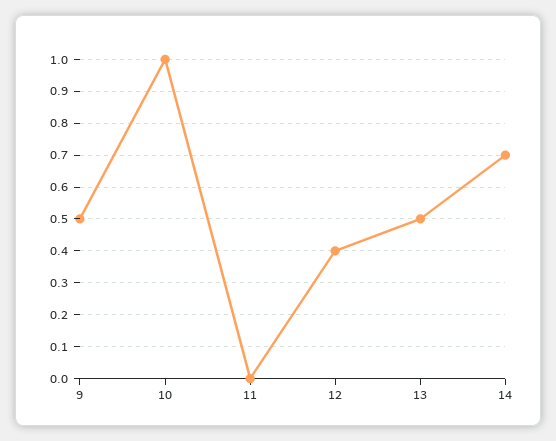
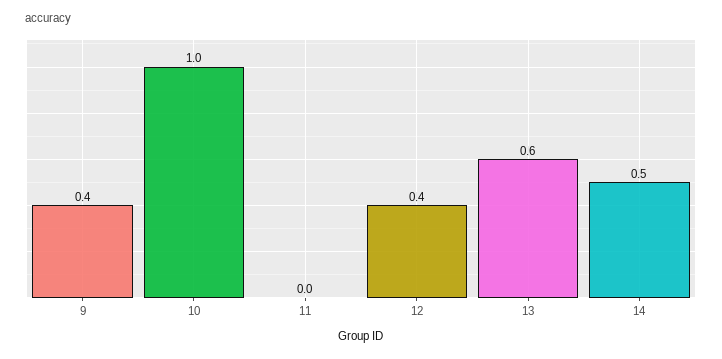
9: 0.5 -> 0.4
13: 0.5 -> 0.6
14: 0.7 -> 0.5

